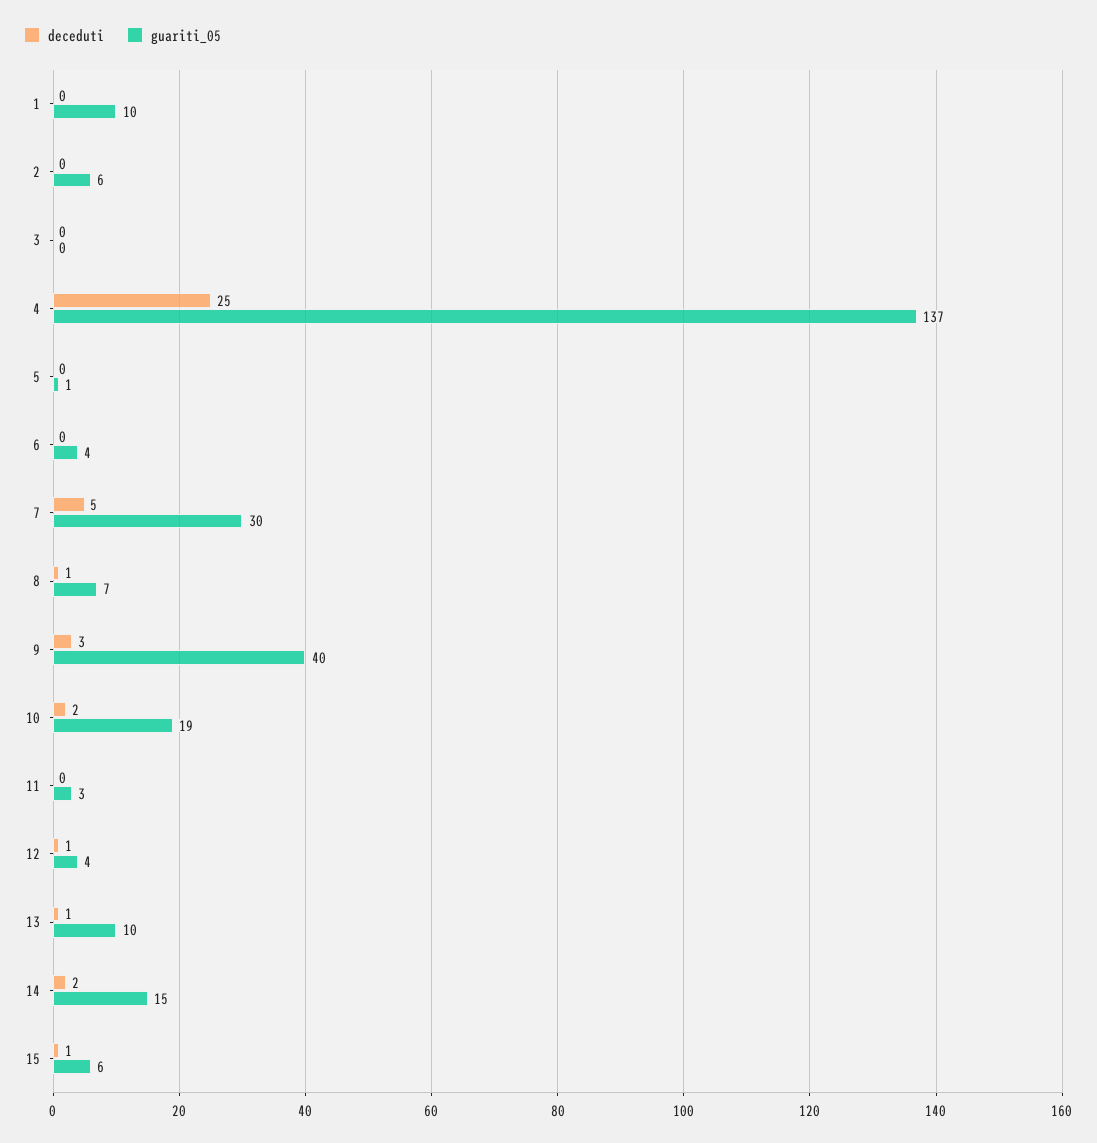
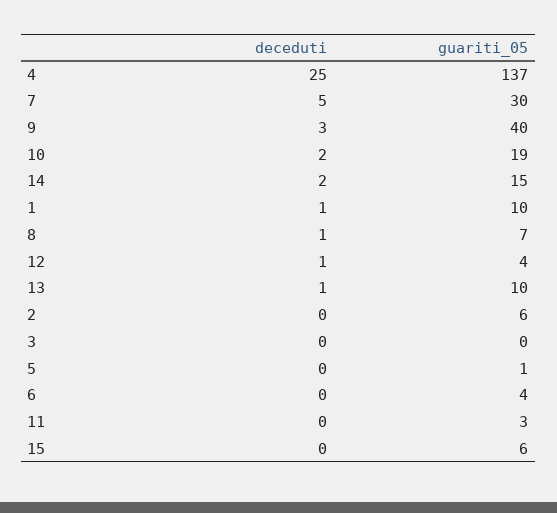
deceduti, 1: 0 -> 1
deceduti, 15: 1 -> 0

